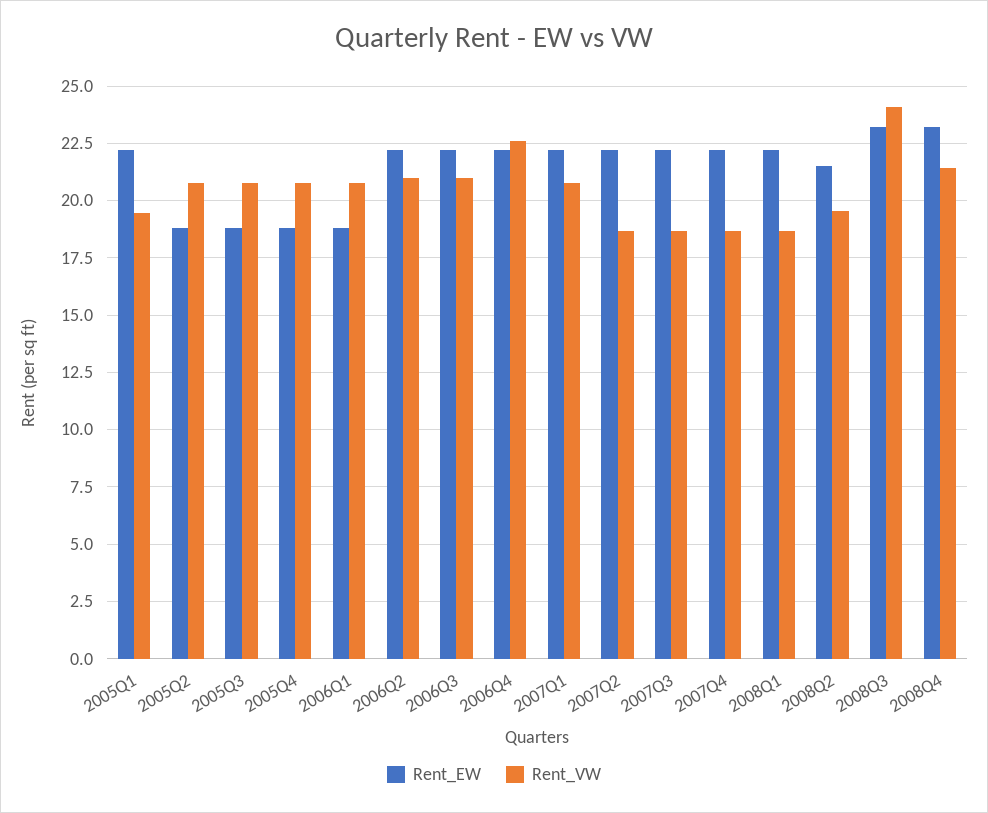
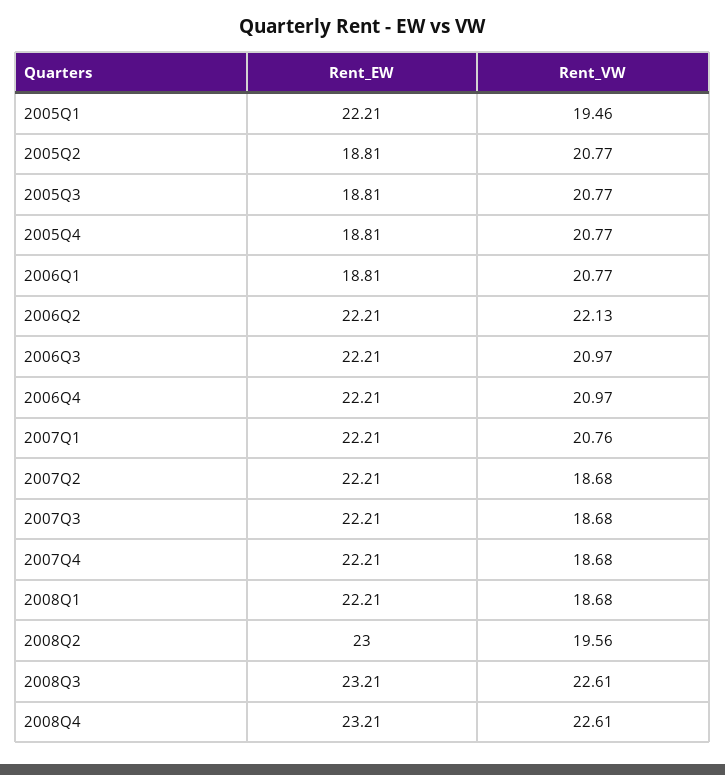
Rent_VW, 2006Q2: 21 -> 22.13
Rent_VW, 2006Q4: 22.5 -> 20.97
Rent_EW, 2008Q2: 21.5 -> 23
Rent_VW, 2008Q3: 24 -> 22.61
Rent_VW, 2008Q4: 21.5 -> 22.61

